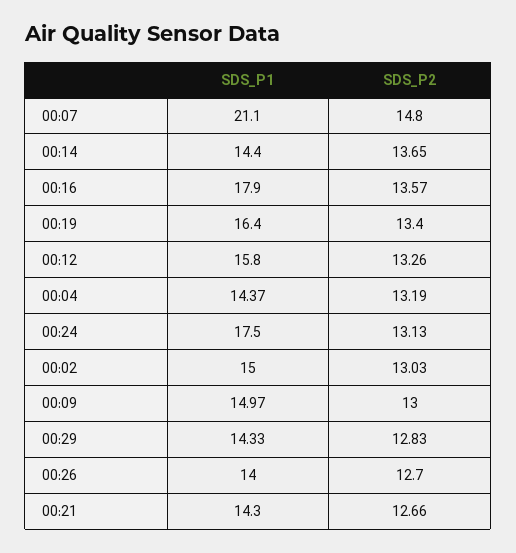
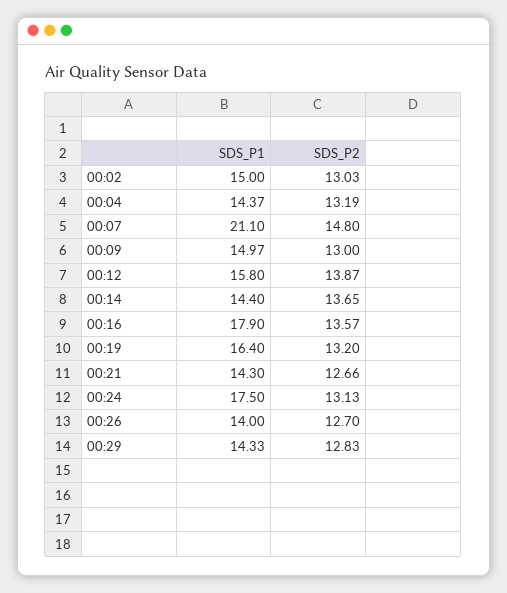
SDS_P2, 00:19: 13.4 -> 13.2
SDS_P2, 00:12: 13.26 -> 13.87

